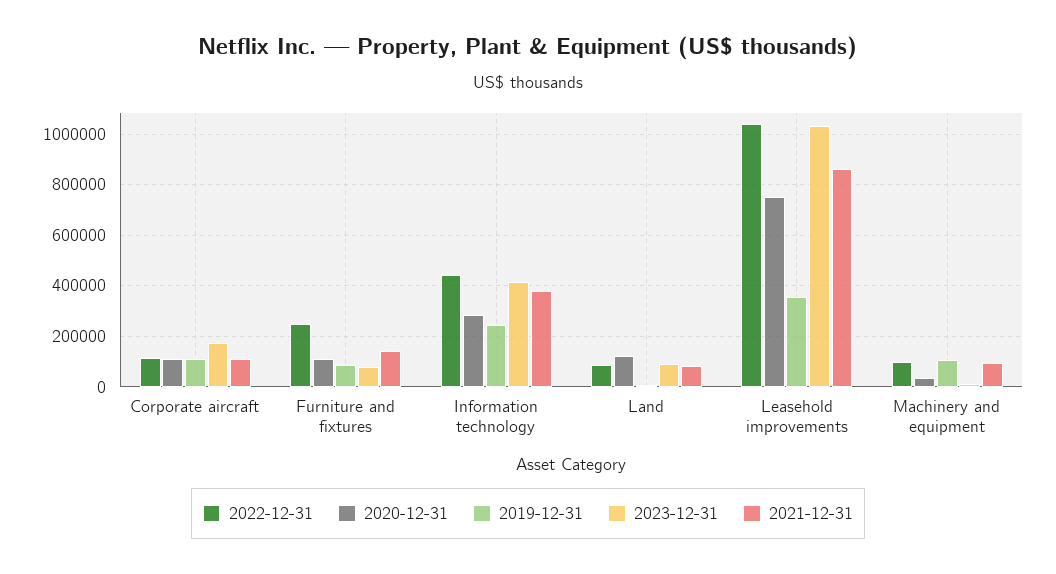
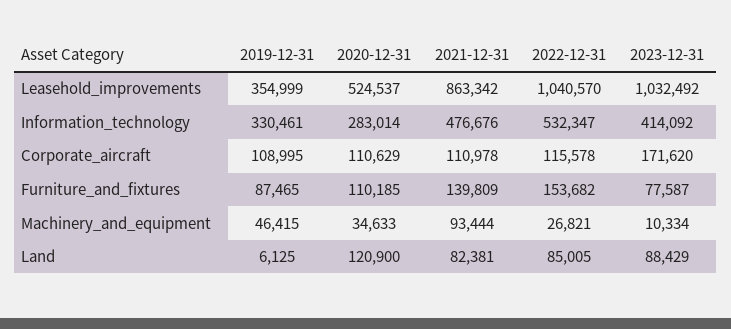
2022-12-31, Furniture and fixtures: 250000 -> 153682
2022-12-31, Information technology: 450000 -> 532347
2019-12-31, Information technology: 250000 -> 330461
2021-12-31, Information technology: 375000 -> 476676
2020-12-31, Leasehold improvements: 750000 -> 524537
2022-12-31, Machinery and equipment: 100000 -> 26821
2019-12-31, Machinery and equipment: 100000 -> 46415

